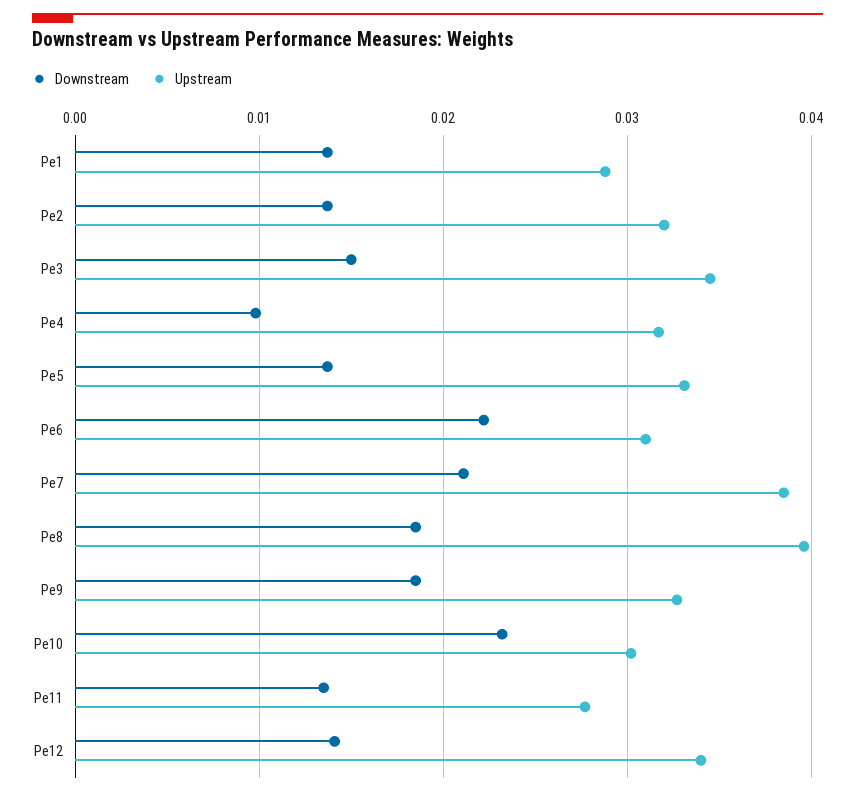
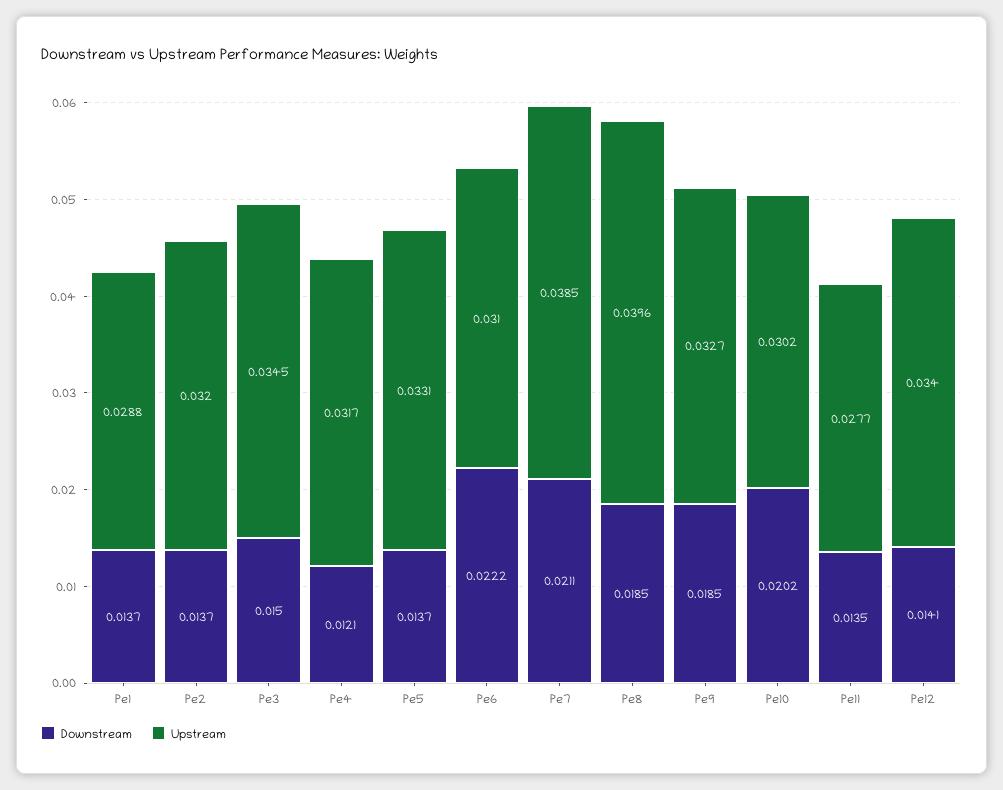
Downstream, Pe4: 0.01 -> 0.0121
Downstream, Pe10: 0.023 -> 0.0202

